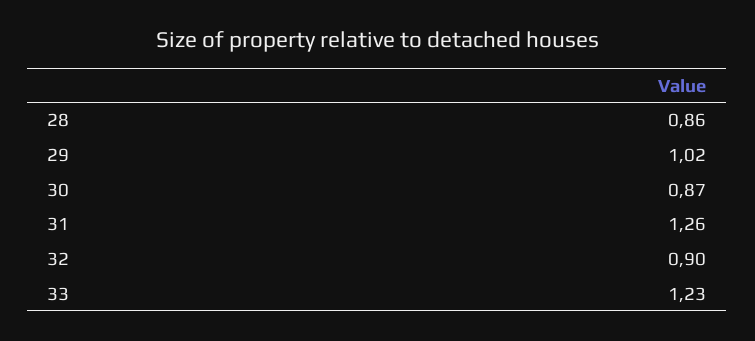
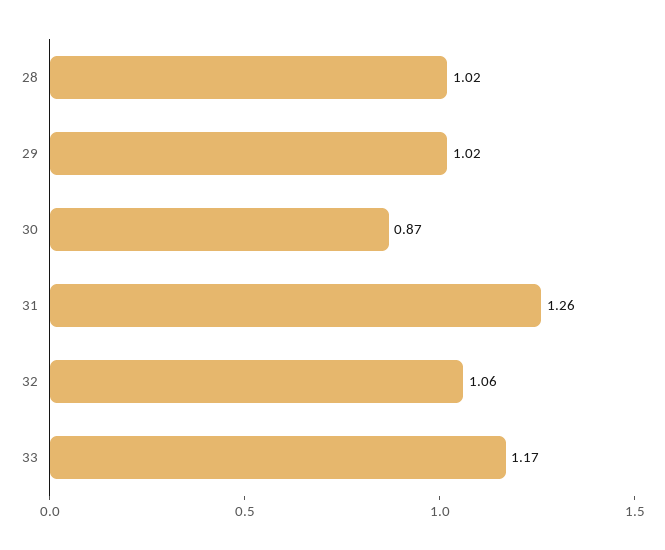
28: 0.86 -> 1.02
32: 0.9 -> 1.06
33: 1.23 -> 1.17

